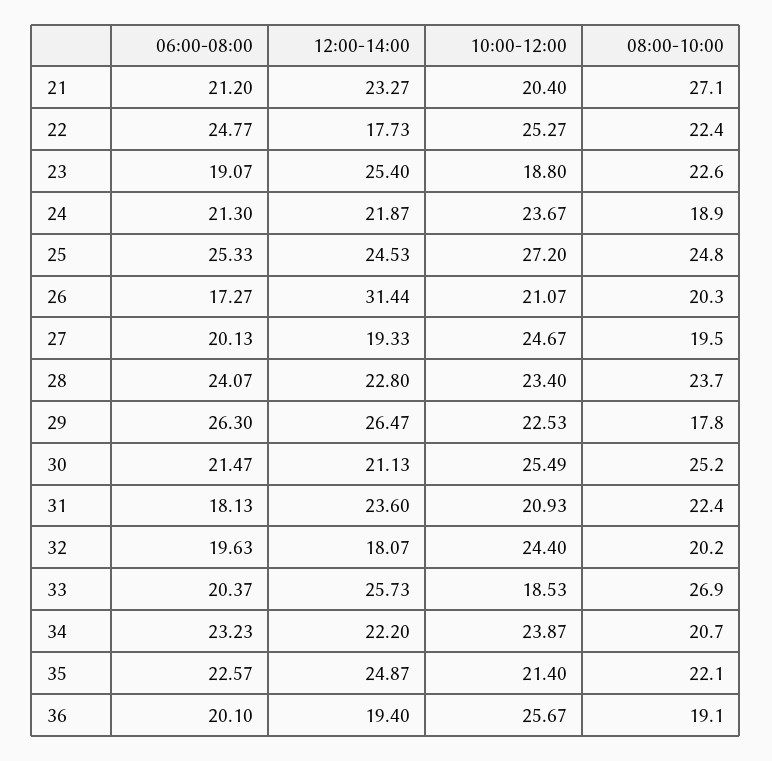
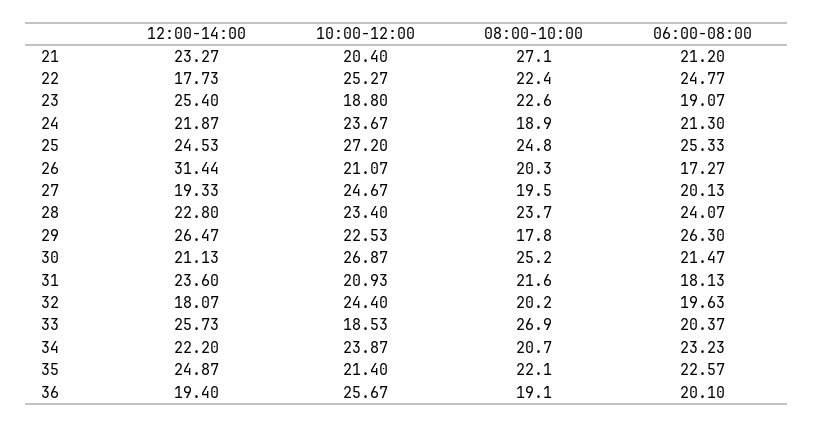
10:00-12:00, 30: 25.49 -> 26.87
08:00-10:00, 31: 22.4 -> 21.6

